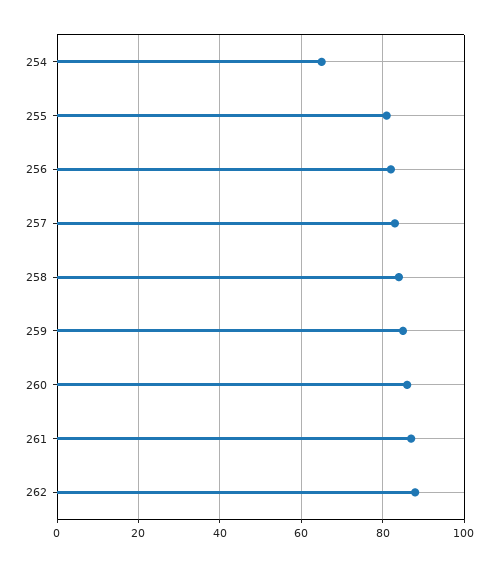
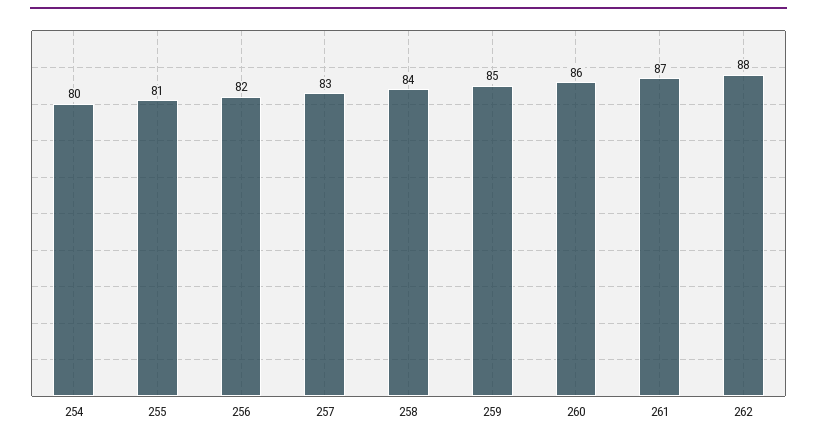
254: 65 -> 80

